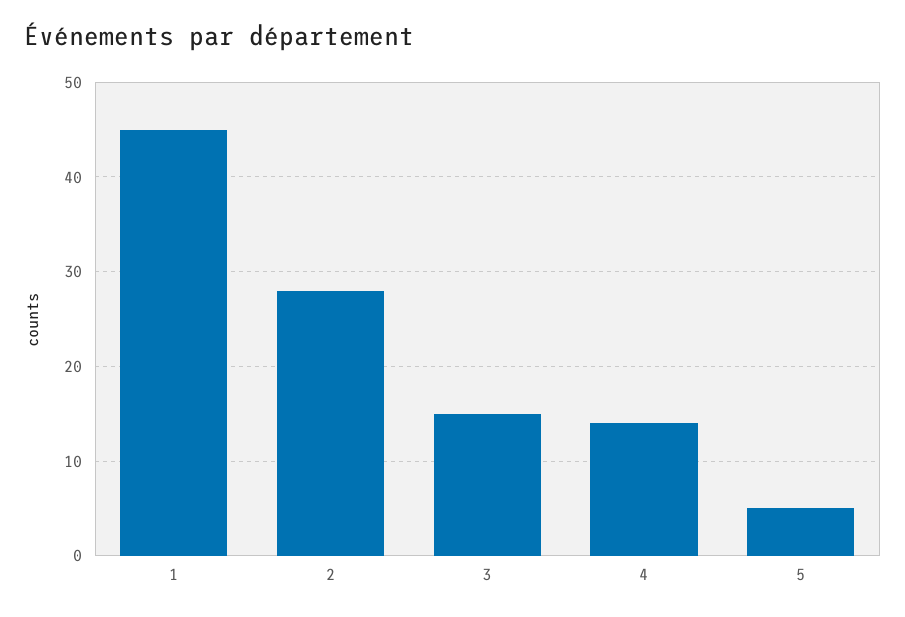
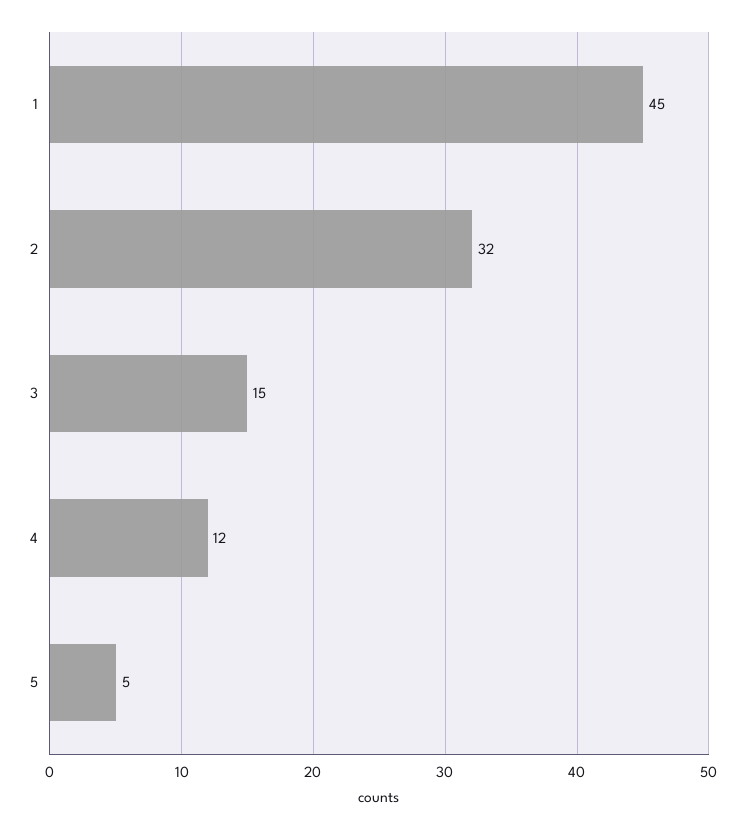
2: 28 -> 32
4: 14 -> 12

